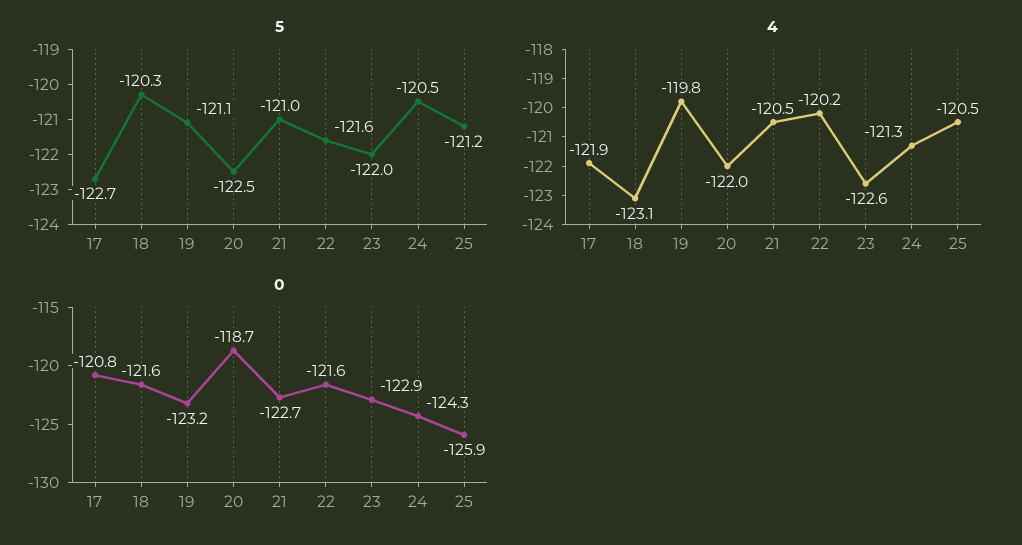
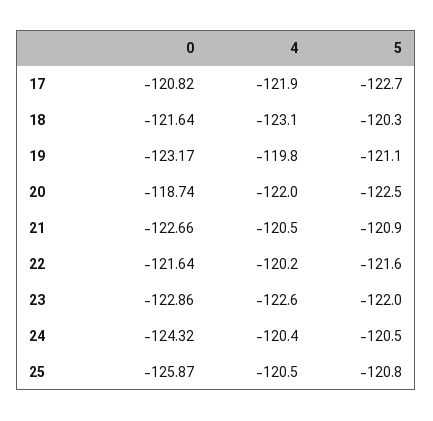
5, 21: -121 -> -120.9
5, 25: -121.2 -> -120.8
4, 24: -121.3 -> -120.4

